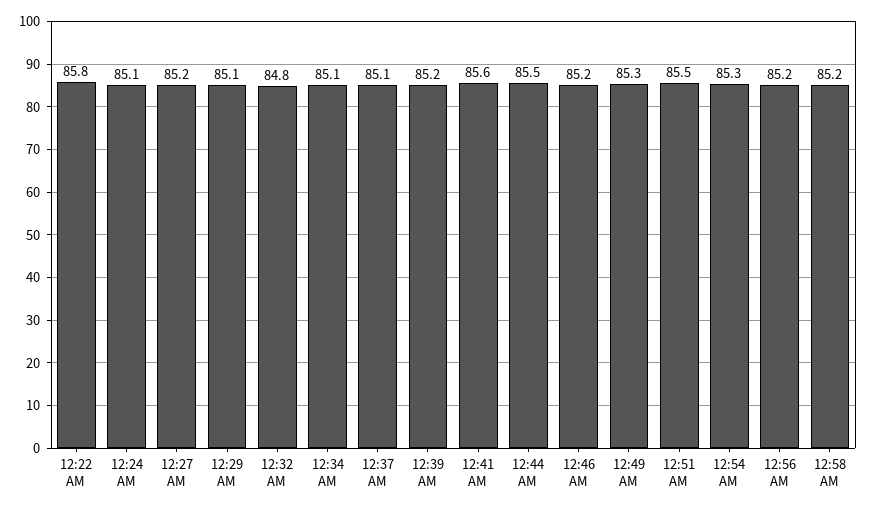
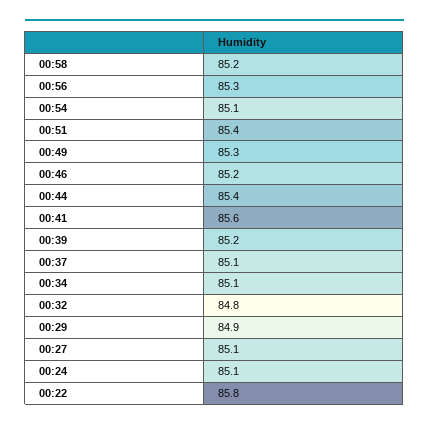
12:27 AM: 85.2 -> 85.1
12:29 AM: 85.1 -> 84.9
12:44 AM: 85.5 -> 85.4
12:51 AM: 85.5 -> 85.4
12:54 AM: 85.3 -> 85.1
12:56 AM: 85.2 -> 85.3

